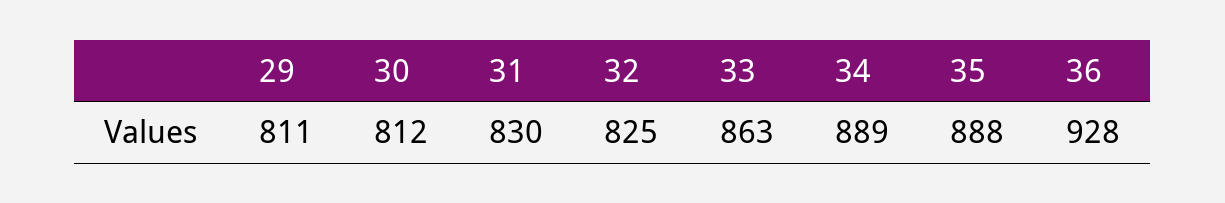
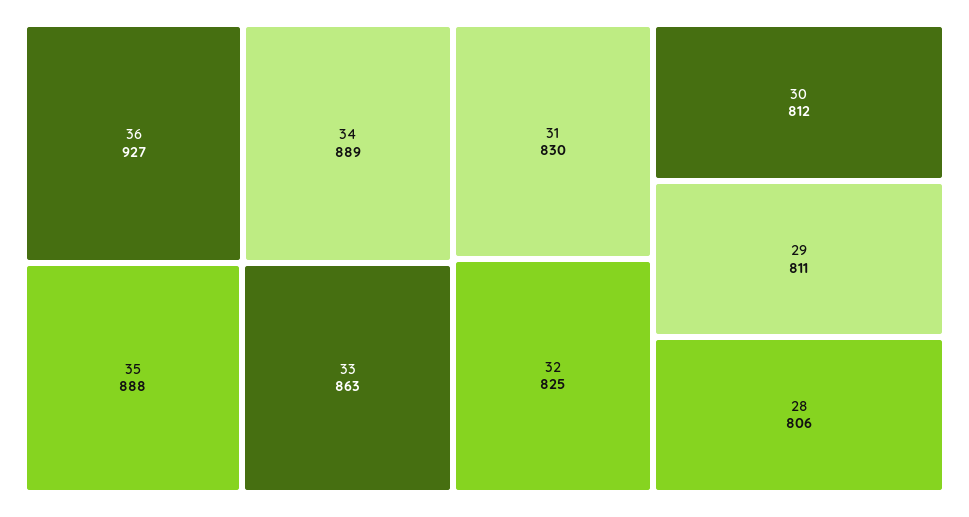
36: 928 -> 927
28: none -> 806

